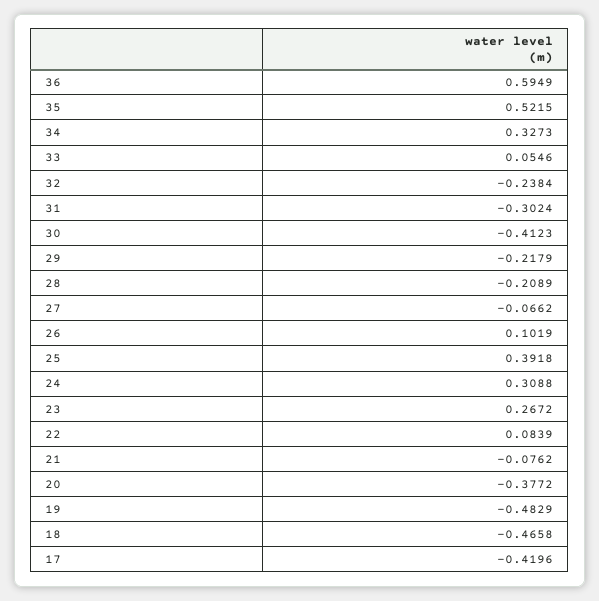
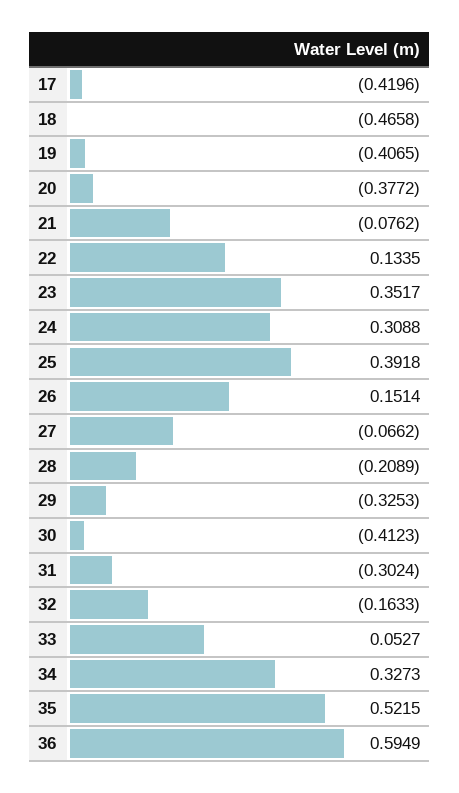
33: 0.0546 -> 0.0527
32: -0.2384 -> -0.1633
29: -0.2179 -> -0.3253
26: 0.1019 -> 0.1514
23: 0.2672 -> 0.3517
22: 0.0839 -> 0.1335
19: -0.4829 -> -0.4065

